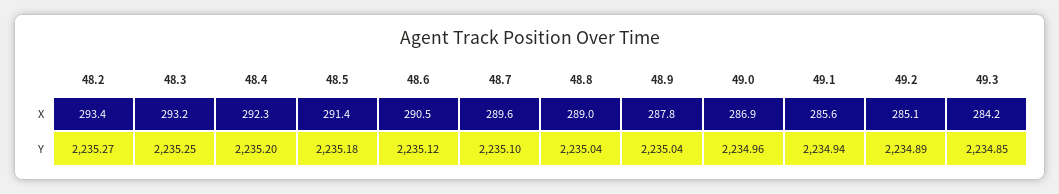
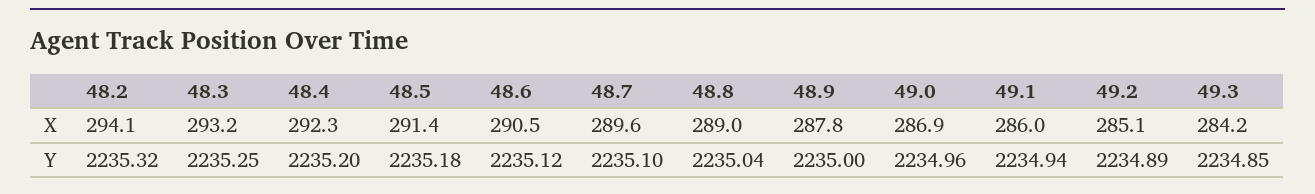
48.2, X: 293.4 -> 294.1
49.1, X: 285.6 -> 286
48.2, Y: 2235.27 -> 2235.32
48.9, Y: 2235.04 -> 2235

